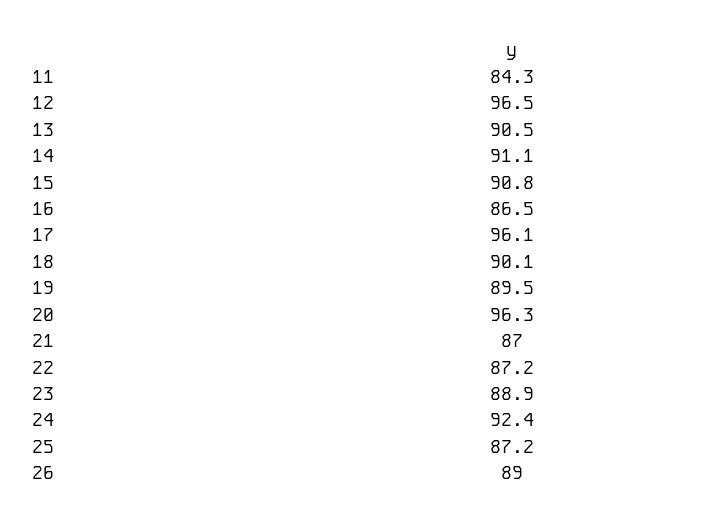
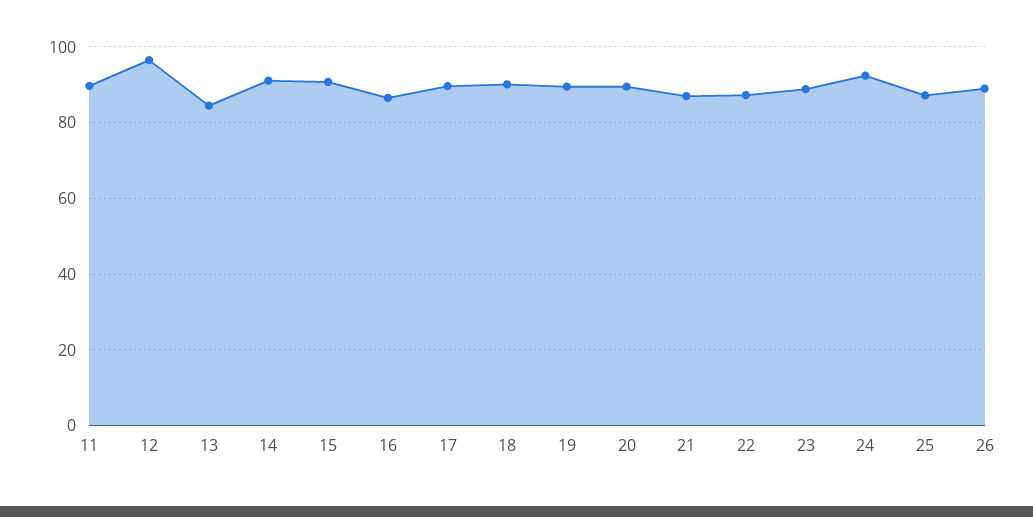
11: 84.3 -> 90
13: 90.5 -> 84
17: 96.1 -> 90
20: 96.3 -> 90

